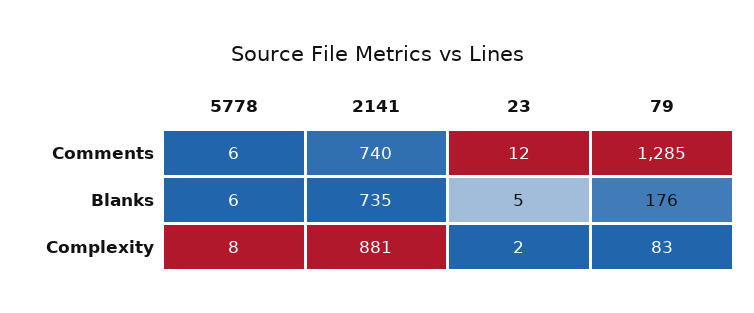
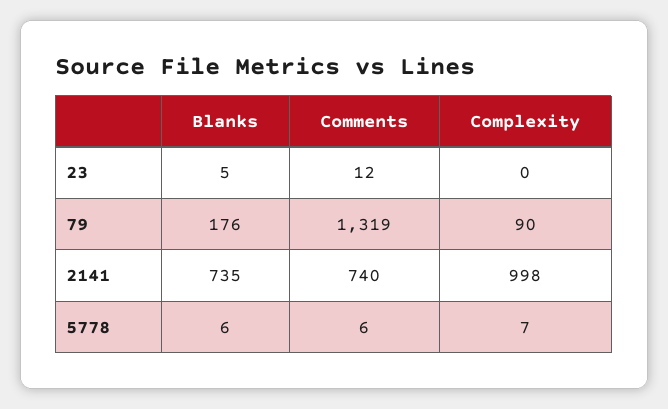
79, Comments: 1285 -> 1319
5778, Complexity: 8 -> 7
2141, Complexity: 881 -> 998
23, Complexity: 2 -> 0
79, Complexity: 83 -> 90

